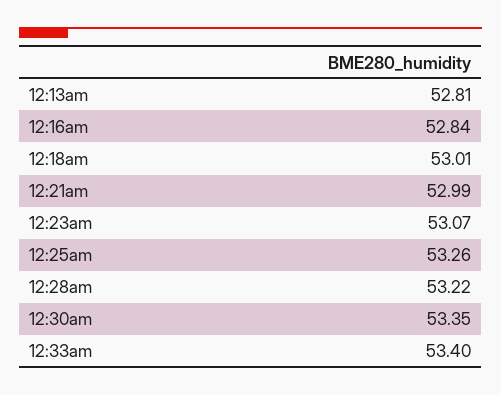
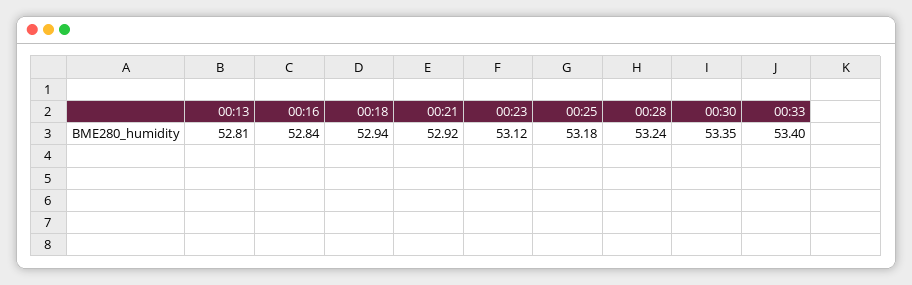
12:18am: 53.01 -> 52.94
12:21am: 52.99 -> 52.92
12:23am: 53.07 -> 53.12
12:25am: 53.26 -> 53.18
12:28am: 53.22 -> 53.24

